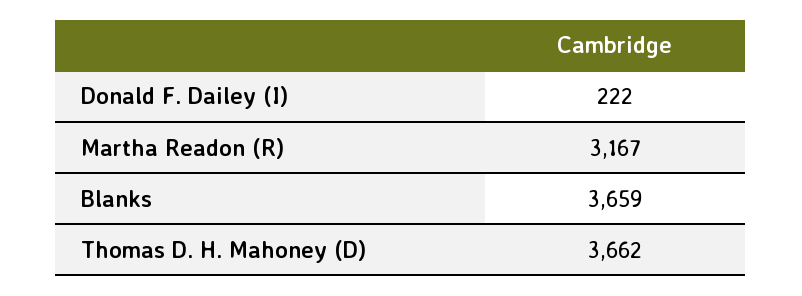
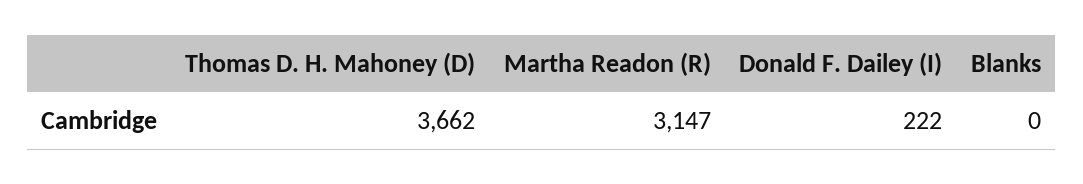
Martha Readon (R): 3167 -> 3147
Blanks: 3659 -> 0

